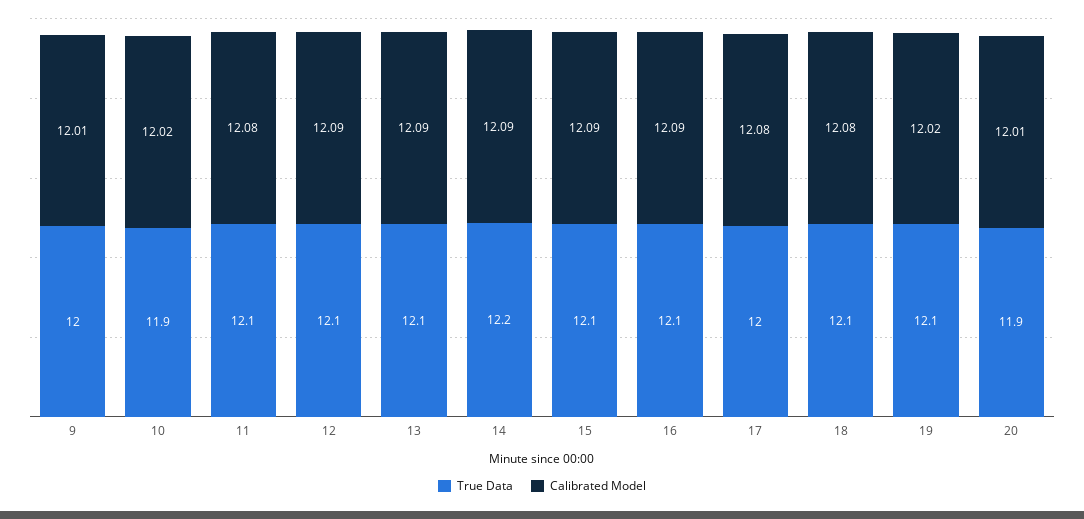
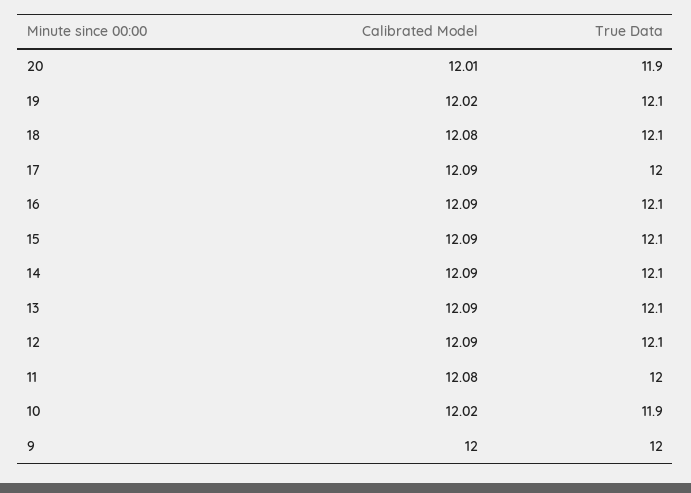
Calibrated Model, 9: 12.01 -> 12
True Data, 11: 12.1 -> 12
True Data, 14: 12.2 -> 12.1
Calibrated Model, 17: 12.08 -> 12.09

